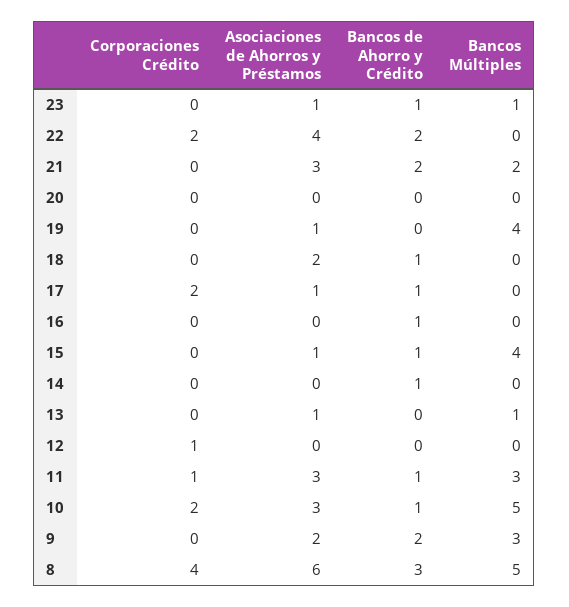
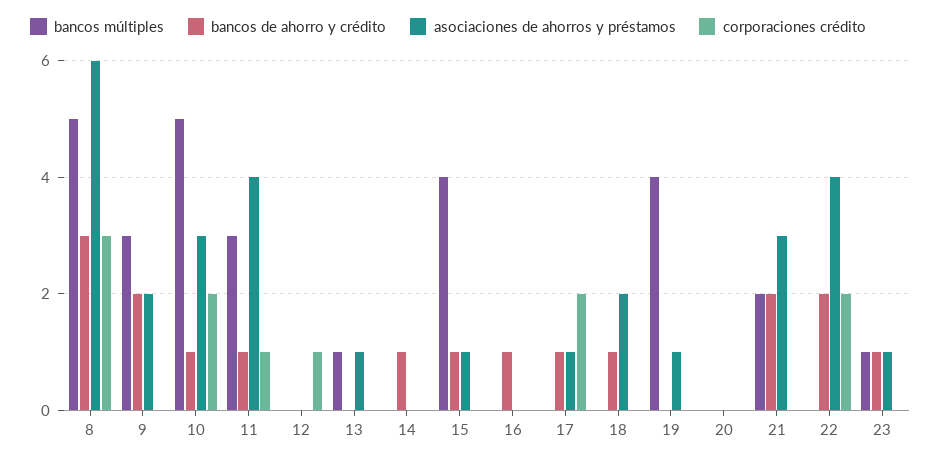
Asociaciones de Ahorros y Préstamos, 11: 3 -> 4
Corporaciones Crédito, 8: 4 -> 3

